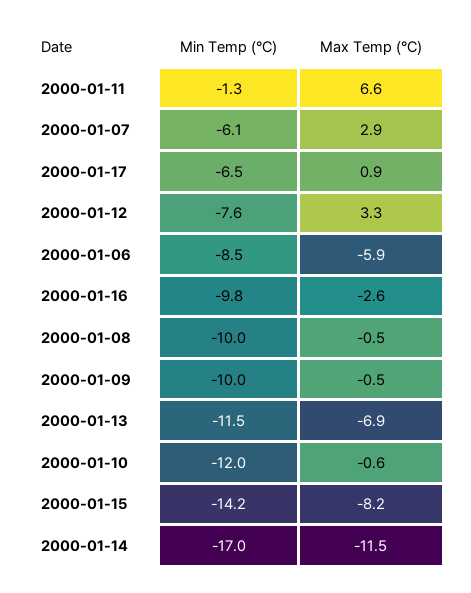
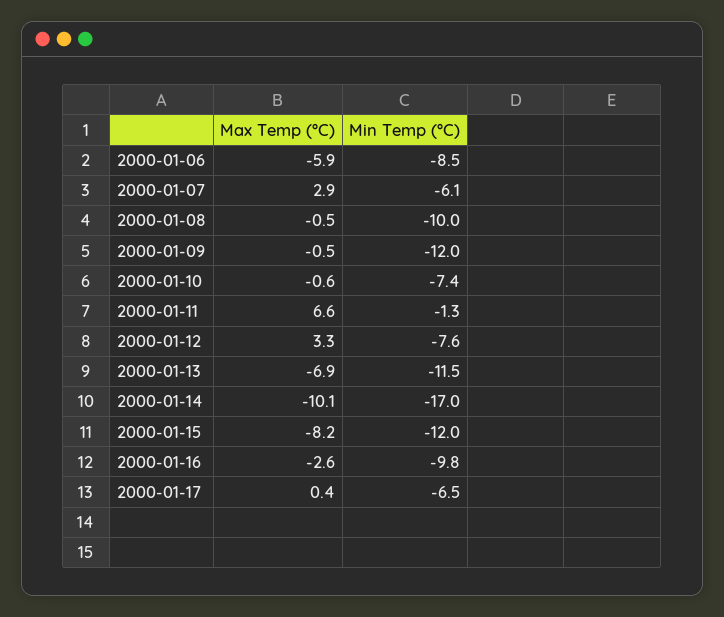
Max Temp (°C), 2000-01-17: 0.9 -> 0.4
Min Temp (°C), 2000-01-09: -10 -> -12
Min Temp (°C), 2000-01-10: -12 -> -7.4
Min Temp (°C), 2000-01-15: -14.2 -> -12
Max Temp (°C), 2000-01-14: -11.5 -> -10.1

